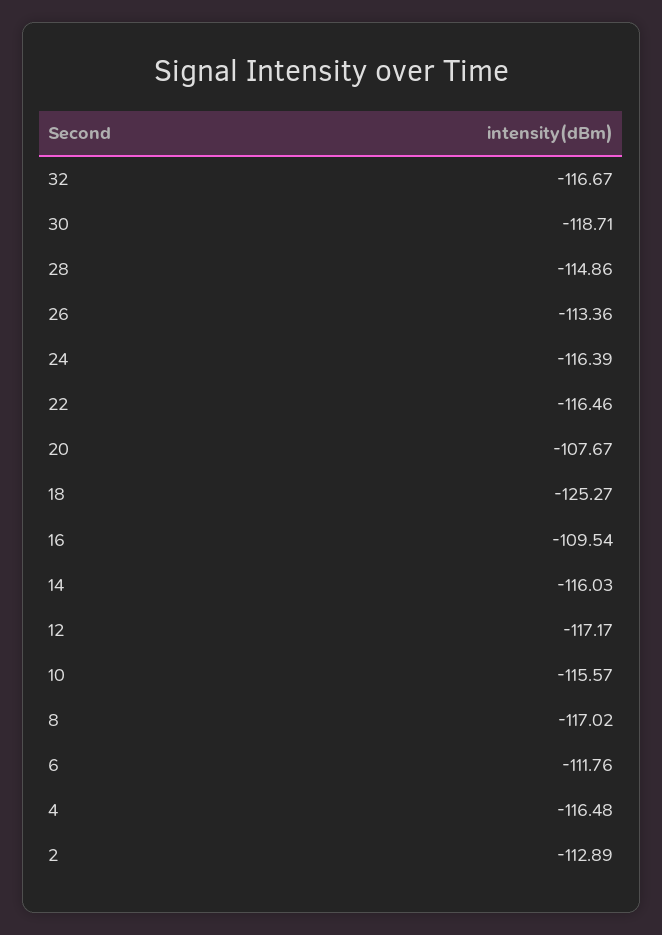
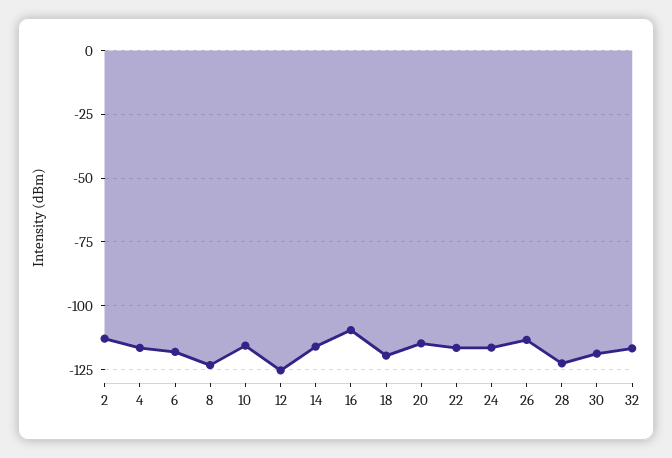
28: -114.86 -> -122.5
20: -107.67 -> -115
18: -125.27 -> -120
12: -117.17 -> -125
8: -117.02 -> -122.5
6: -111.76 -> -117.5

